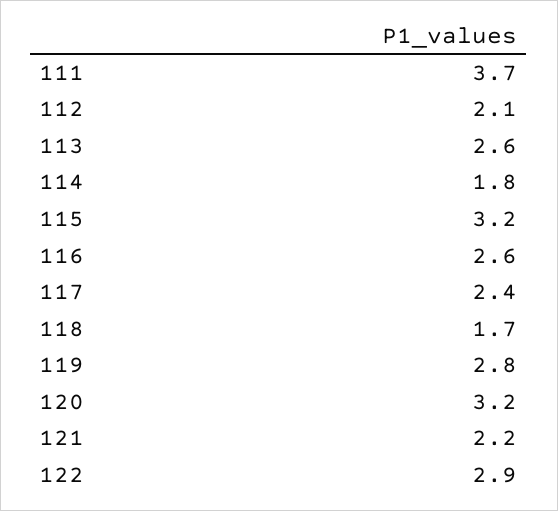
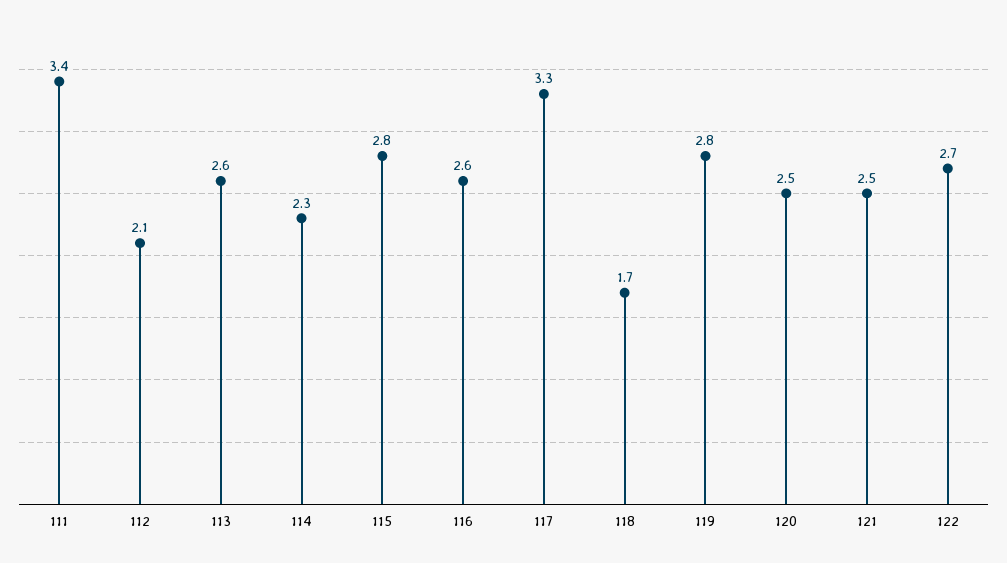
111: 3.7 -> 3.4
114: 1.8 -> 2.3
115: 3.2 -> 2.8
117: 2.4 -> 3.3
120: 3.2 -> 2.5
121: 2.2 -> 2.5
122: 2.9 -> 2.7

